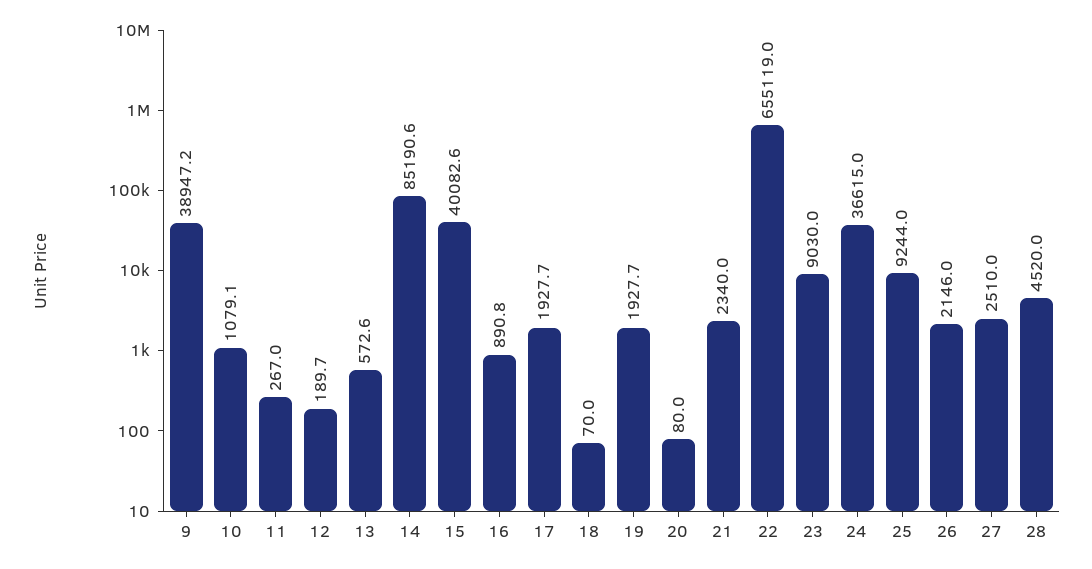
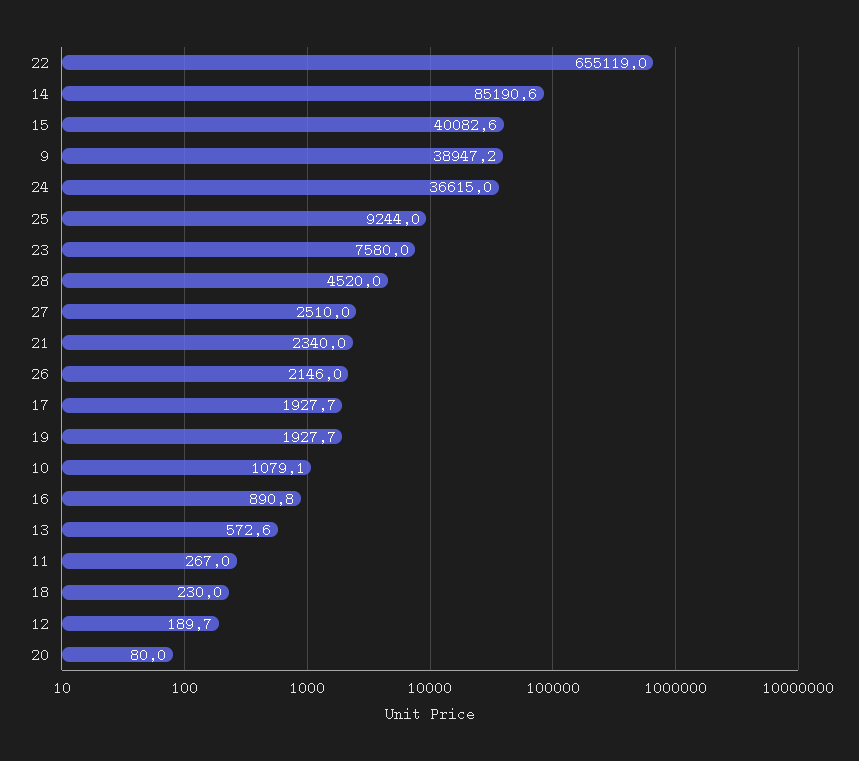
18: 70 -> 230
23: 9030 -> 7580

